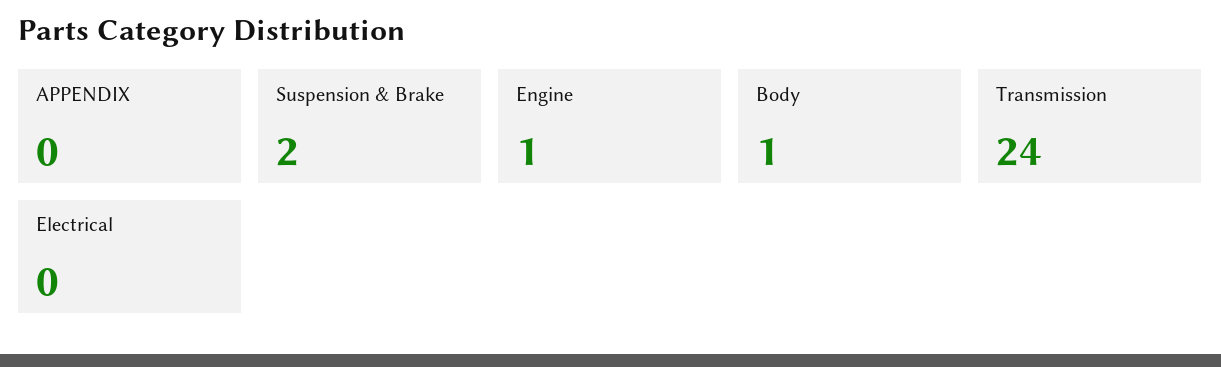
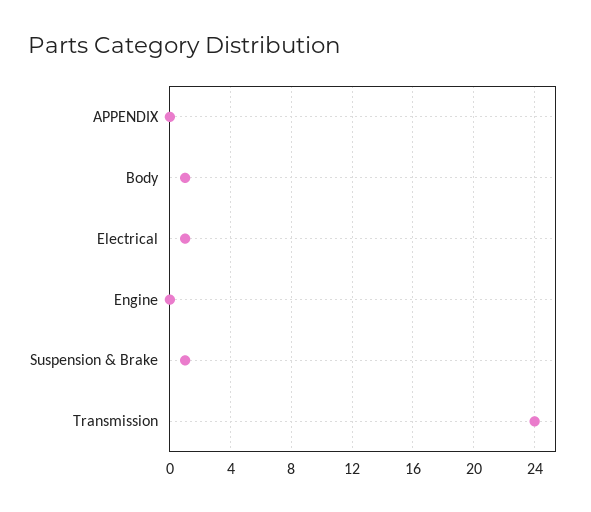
Suspension & Brake: 2 -> 1
Engine: 1 -> 0
Electrical: 0 -> 1

